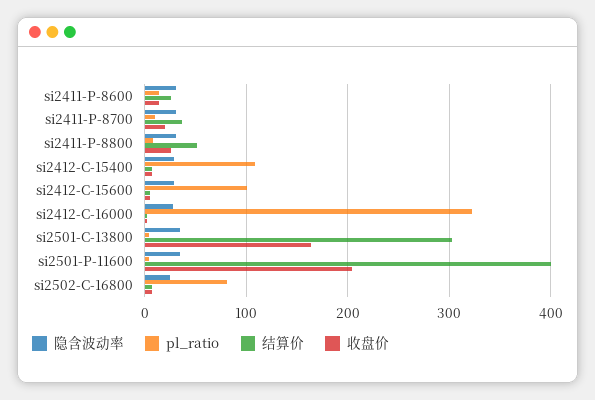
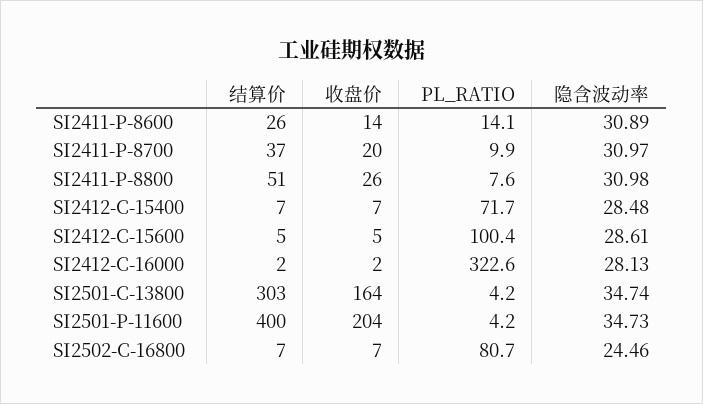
pl_ratio, si2412-C-15400: 110 -> 71.7

